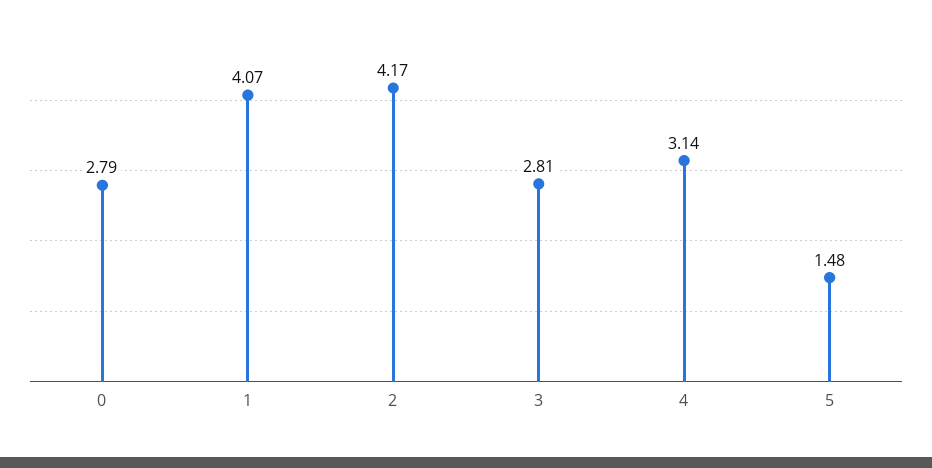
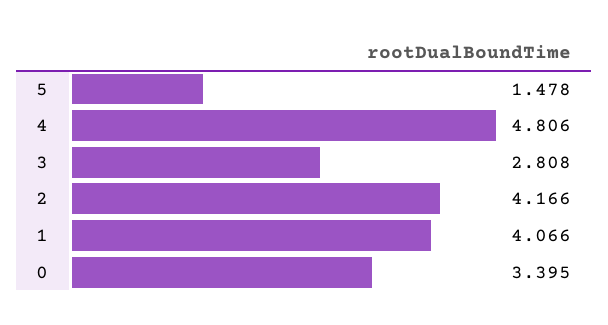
0: 2.79 -> 3.395
4: 3.14 -> 4.806

